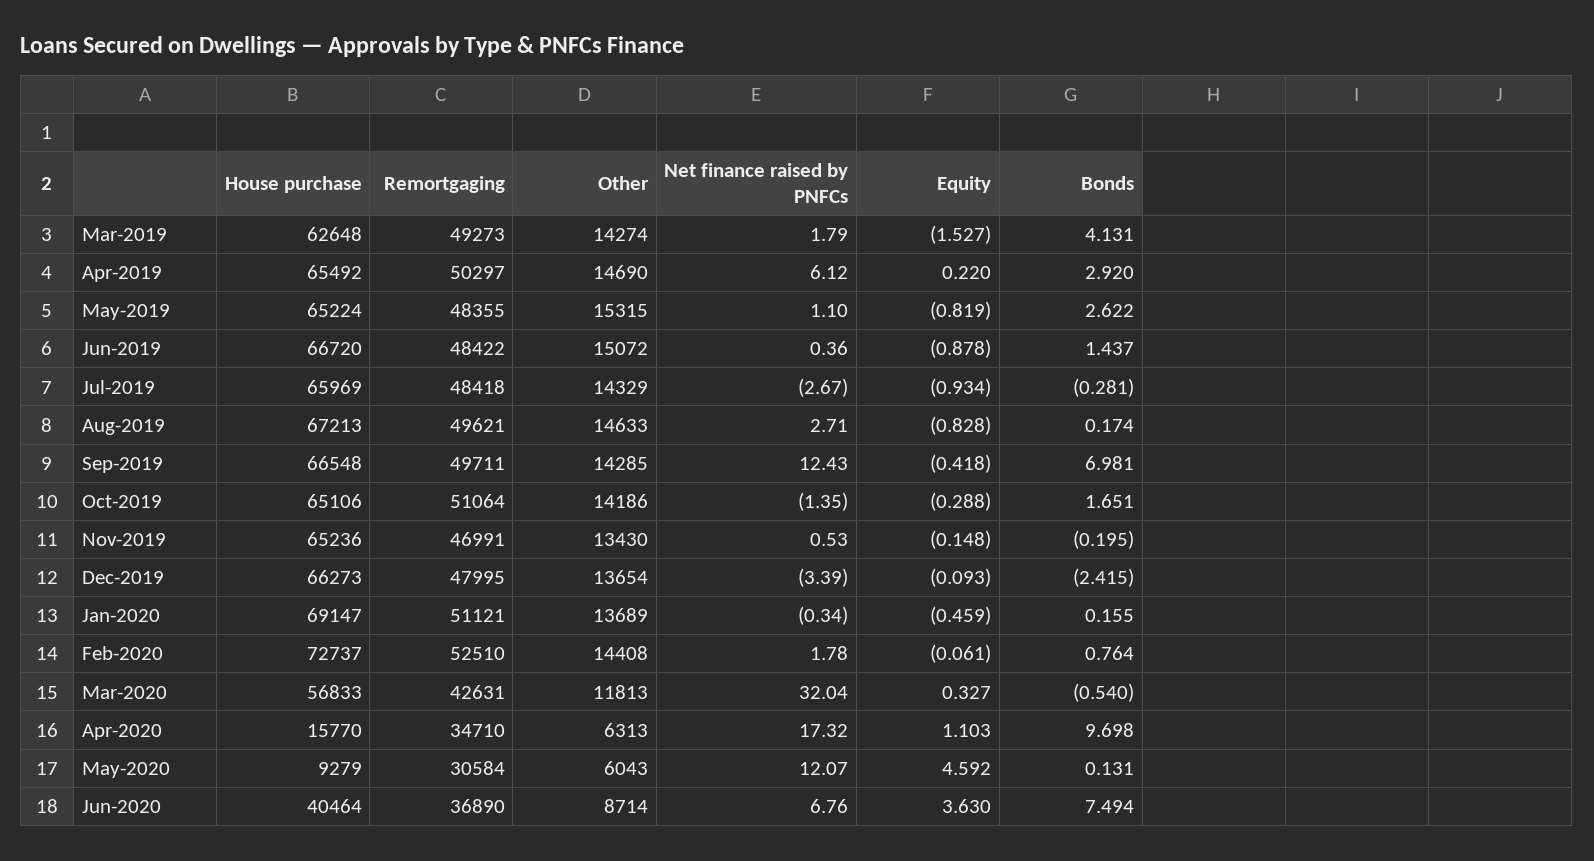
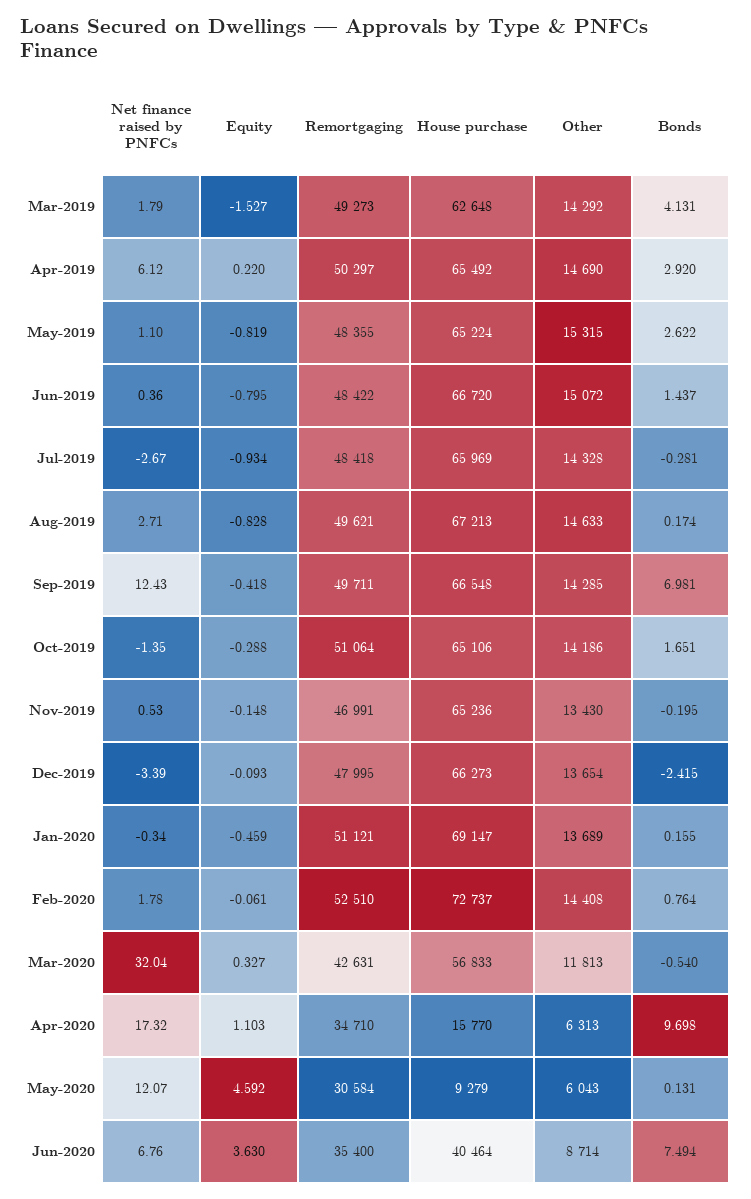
Other, Mar-2019: 14274 -> 14292
Equity, Jun-2019: -0.878 -> -0.795
Other, Jul-2019: 14329 -> 14328
Remortgaging, Jun-2020: 36890 -> 35400

